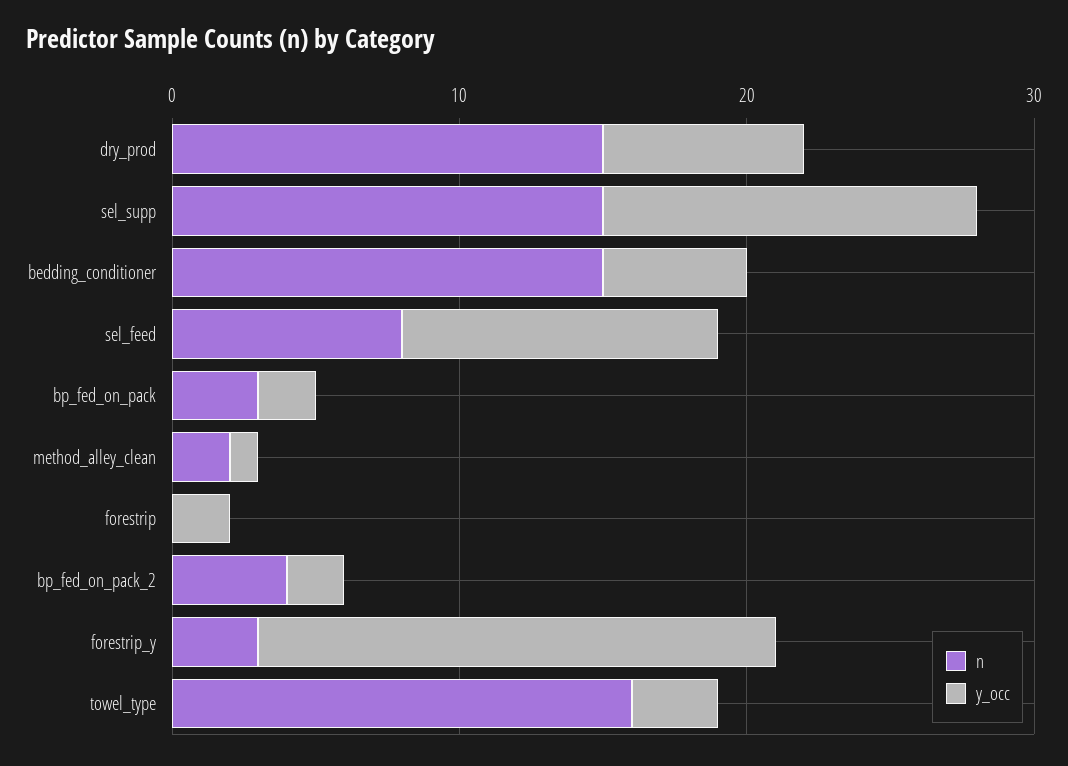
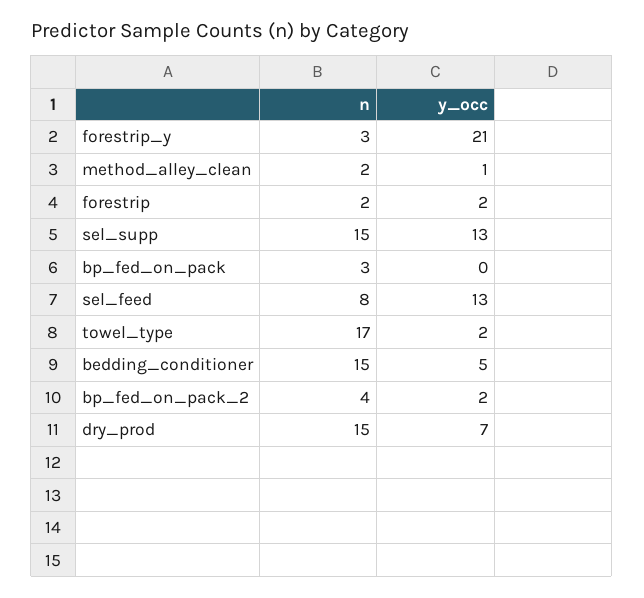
y_occ, sel_feed: 11 -> 13
y_occ, bp_fed_on_pack: 2 -> 0
n, forestrip: 0 -> 2
y_occ, forestrip_y: 18 -> 21
n, towel_type: 16 -> 17
y_occ, towel_type: 3 -> 2

